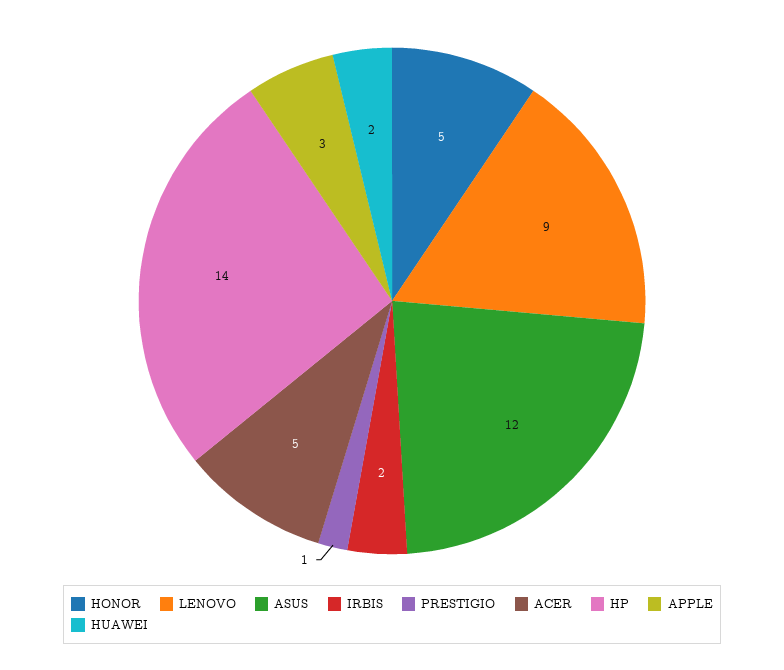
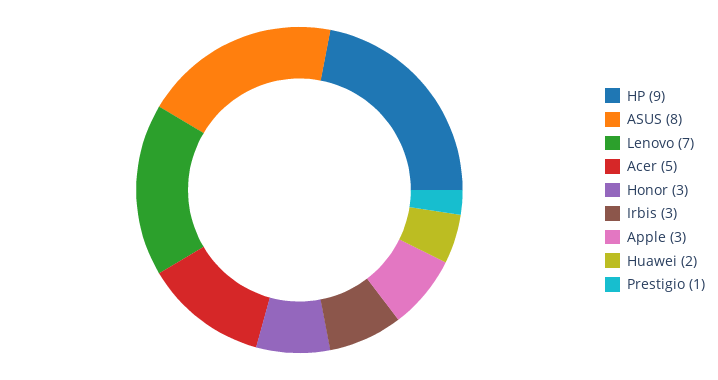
HONOR: 5 -> 3
LENOVO: 9 -> 7
ASUS: 12 -> 8
IRBIS: 2 -> 3
HP: 14 -> 9

